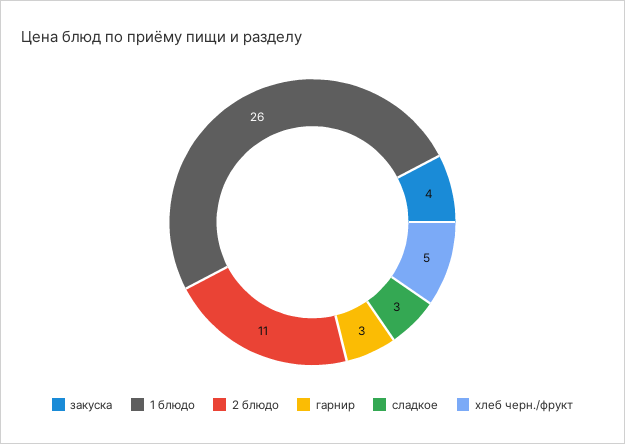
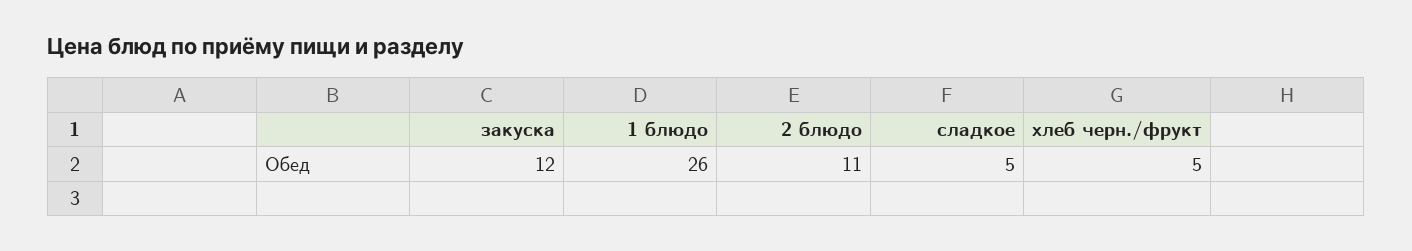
закуска: 4 -> 12
гарнир: 3 -> none
сладкое: 3 -> 5

